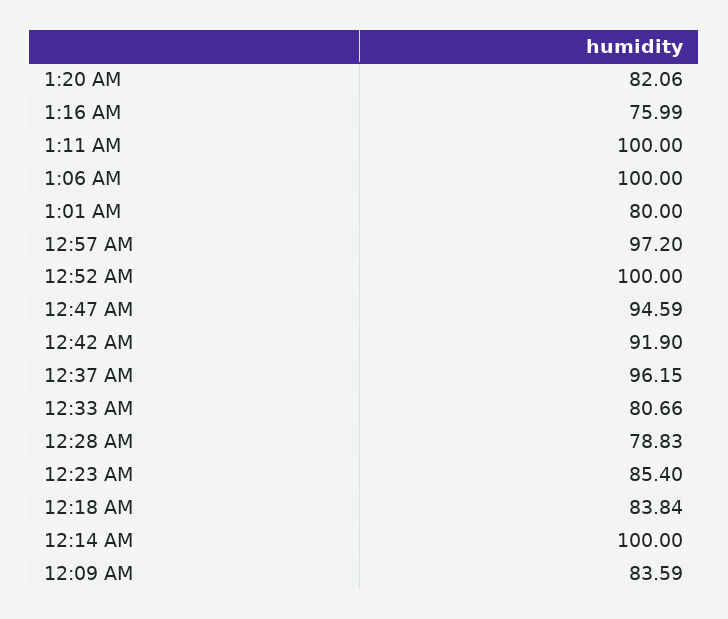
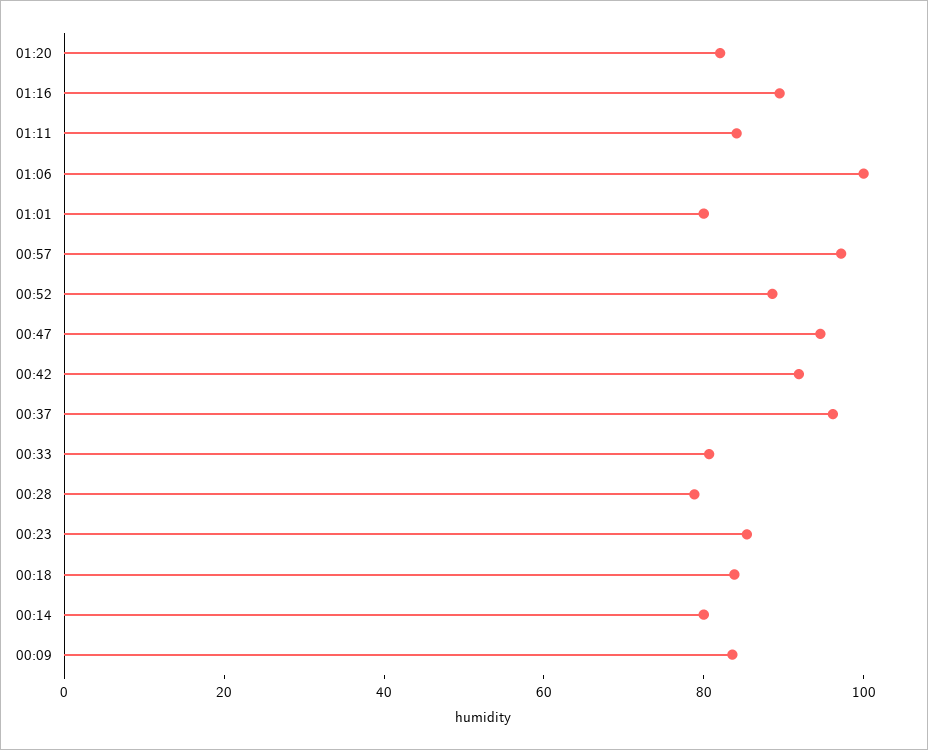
1:16 AM: 75.99 -> 90
1:11 AM: 100 -> 85
12:52 AM: 100 -> 90
12:14 AM: 100 -> 80

